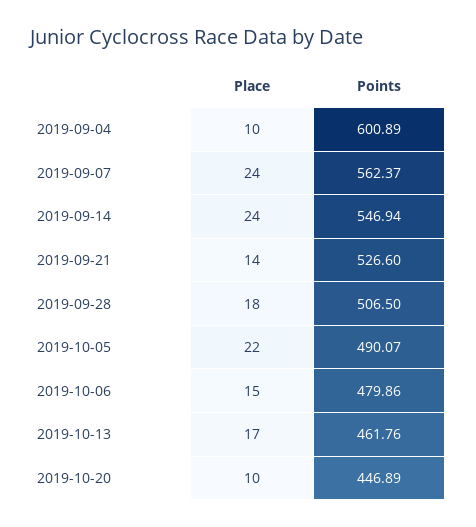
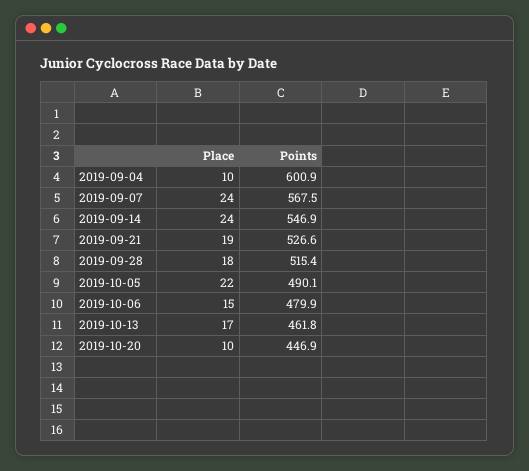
Points, 2019-09-07: 562.37 -> 567.5
Place, 2019-09-21: 14 -> 19
Points, 2019-09-28: 506.5 -> 515.4

